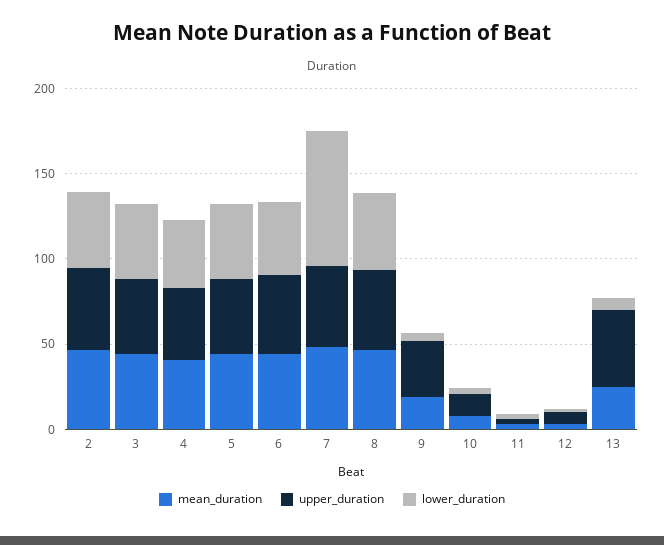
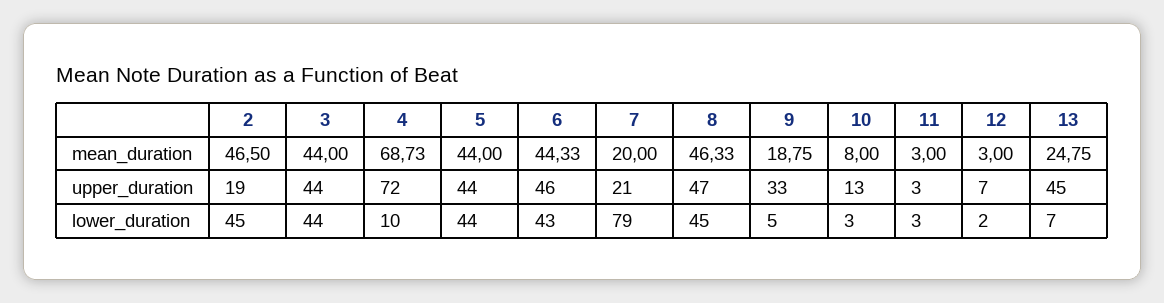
upper_duration, 2: 50 -> 19
mean_duration, 4: 40 -> 68.73
upper_duration, 4: 40 -> 72
lower_duration, 4: 40 -> 10
mean_duration, 7: 50 -> 20
upper_duration, 7: 50 -> 21

